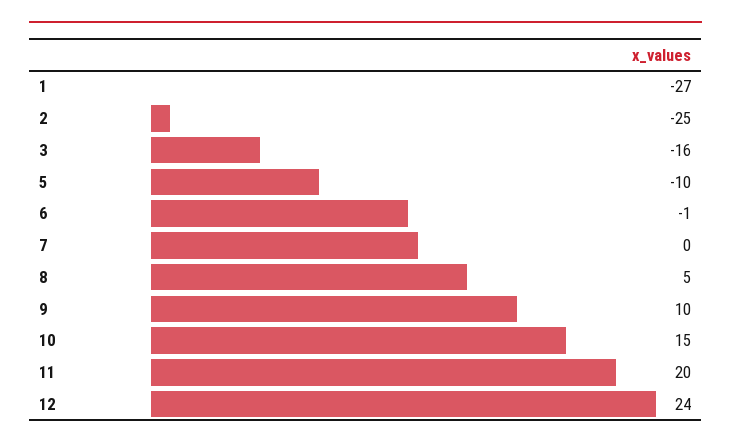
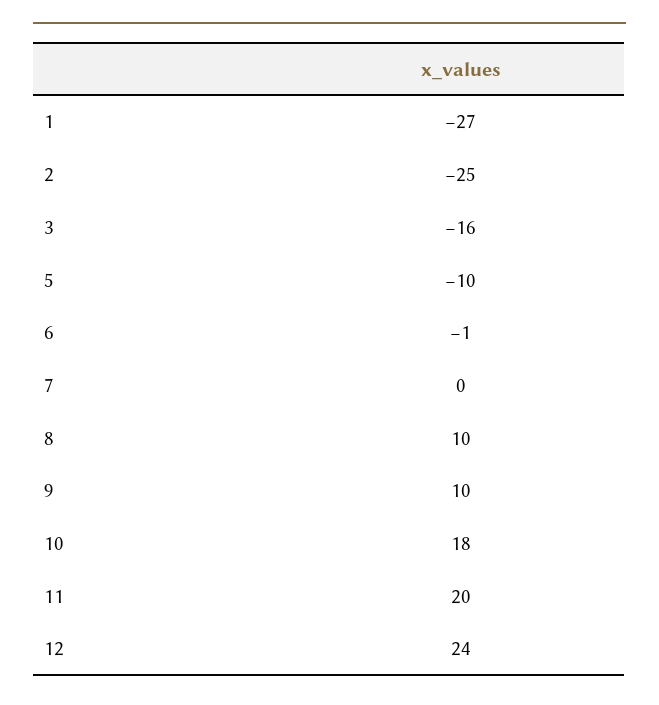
8: 5 -> 10
10: 15 -> 18

